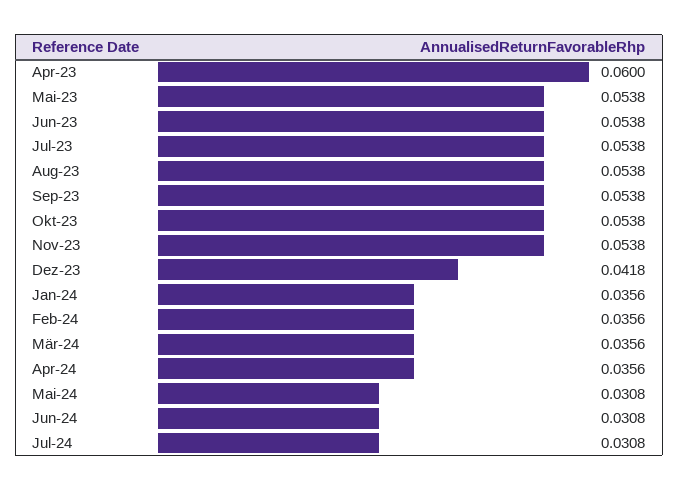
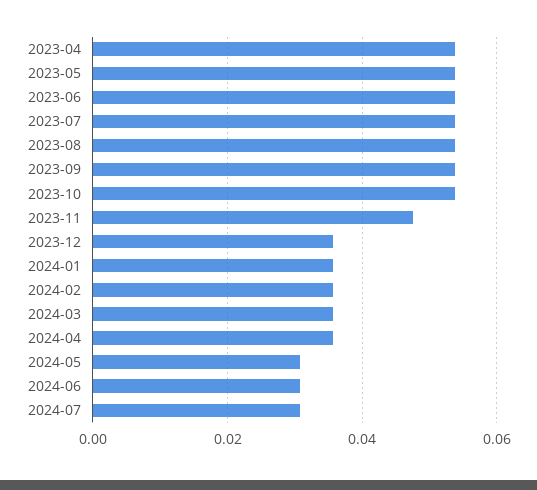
Apr-23: 0.06 -> 0.054
Nov-23: 0.0538 -> 0.048
Dez-23: 0.0418 -> 0.036

